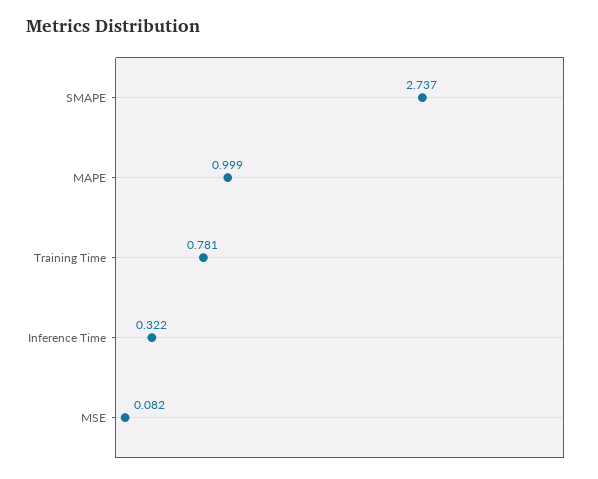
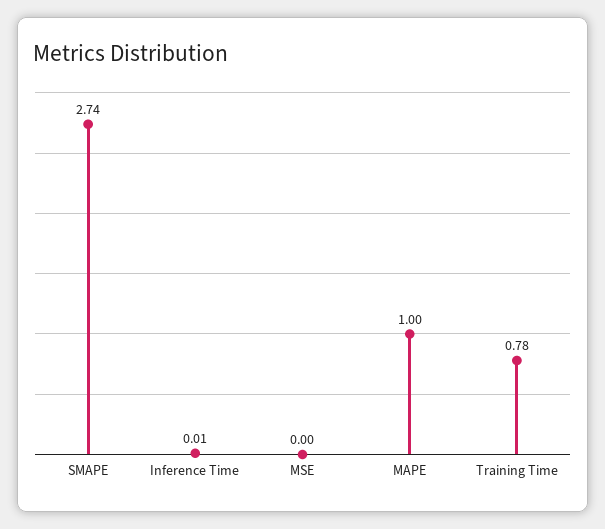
Inference Time: 0.322 -> 0.01
MSE: 0.082 -> 0

